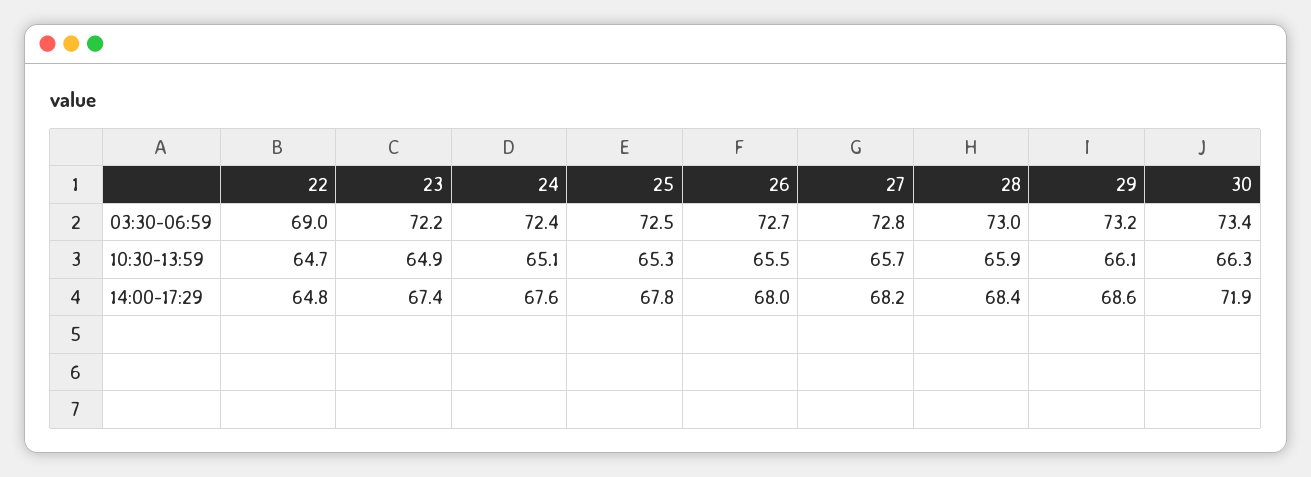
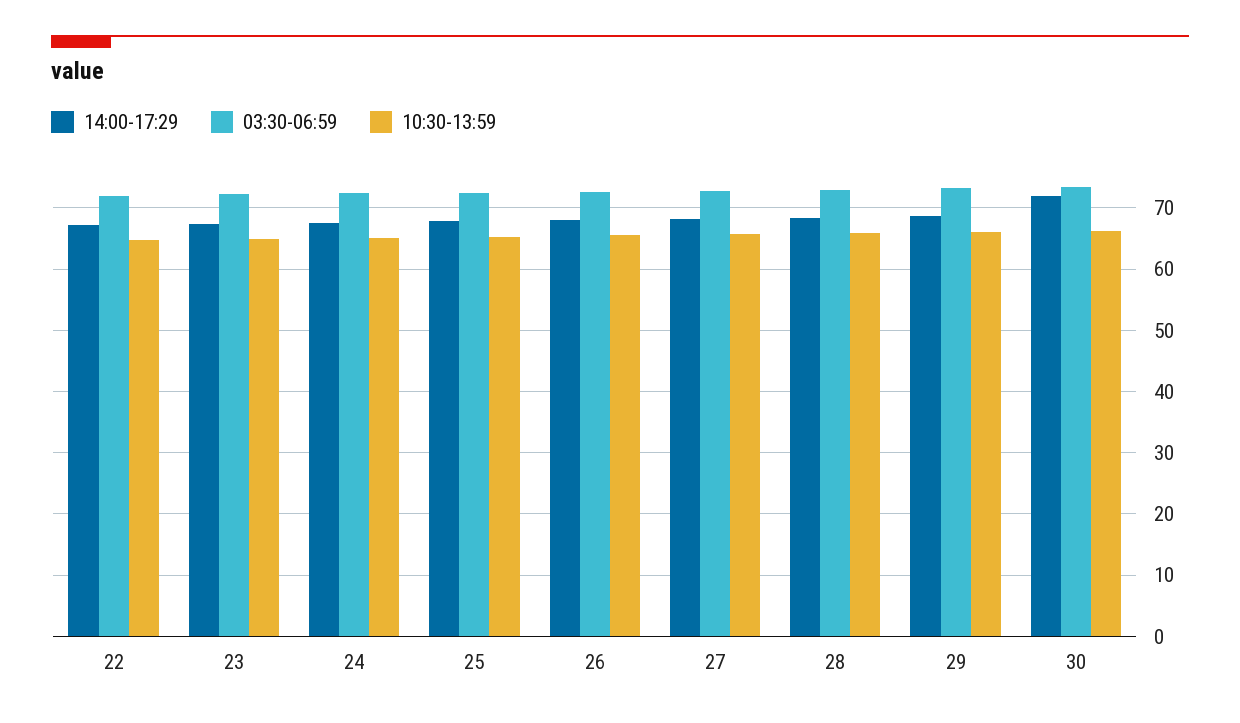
03:30-06:59, 22: 69 -> 72
14:00-17:29, 22: 64.8 -> 67

